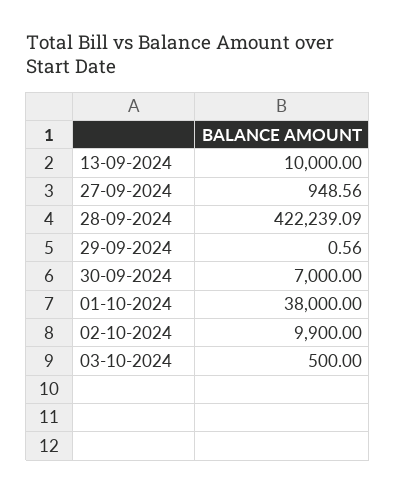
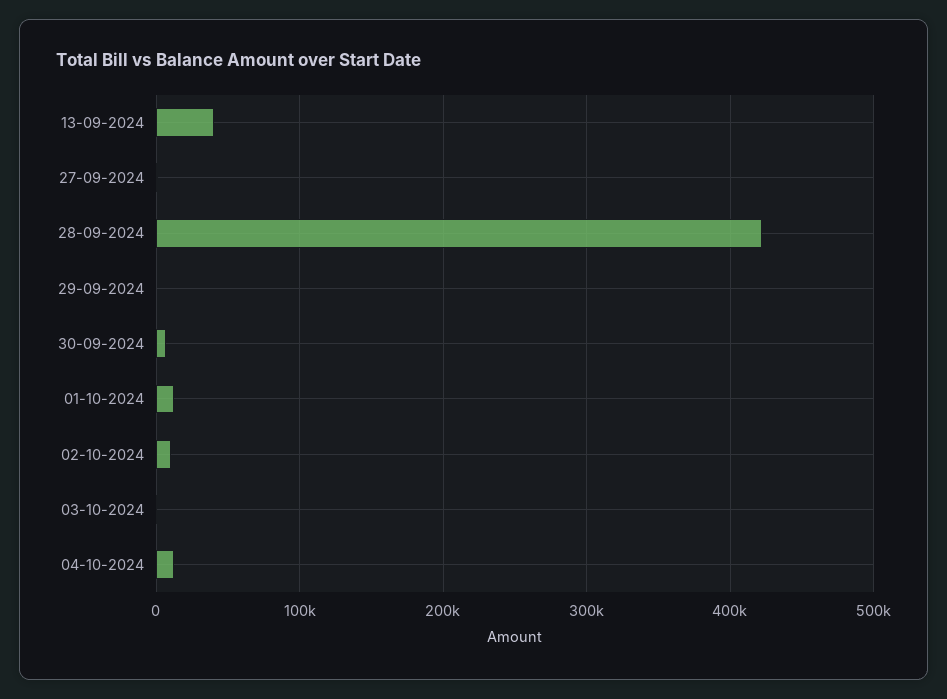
13-09-2024: 10000 -> 40000
01-10-2024: 38000 -> 10000
04-10-2024: none -> 10000

